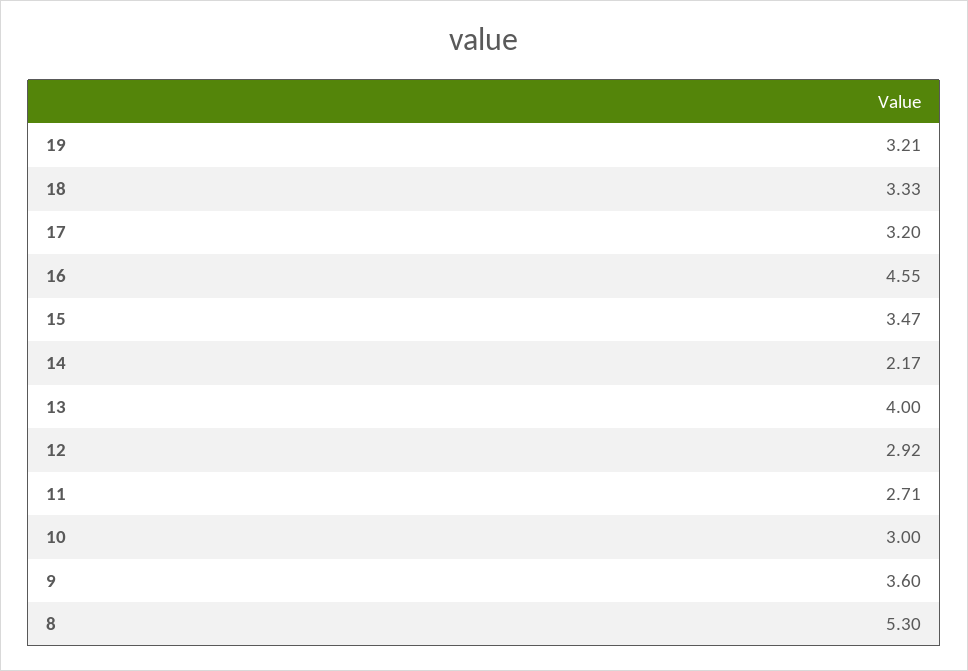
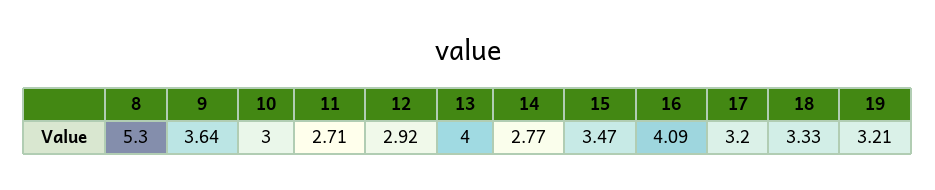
16: 4.55 -> 4.09
14: 2.17 -> 2.77
9: 3.6 -> 3.64

